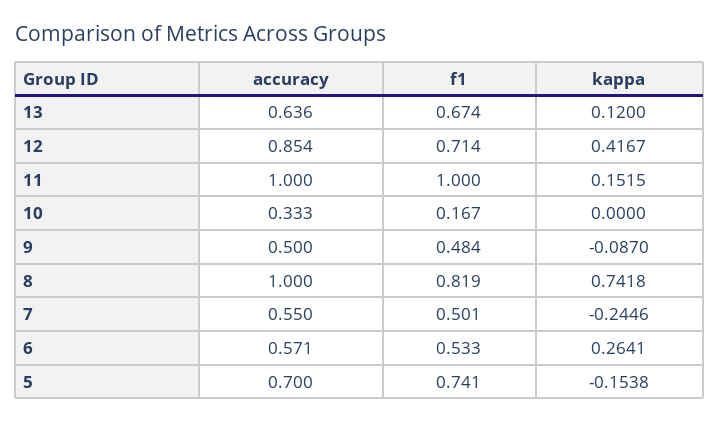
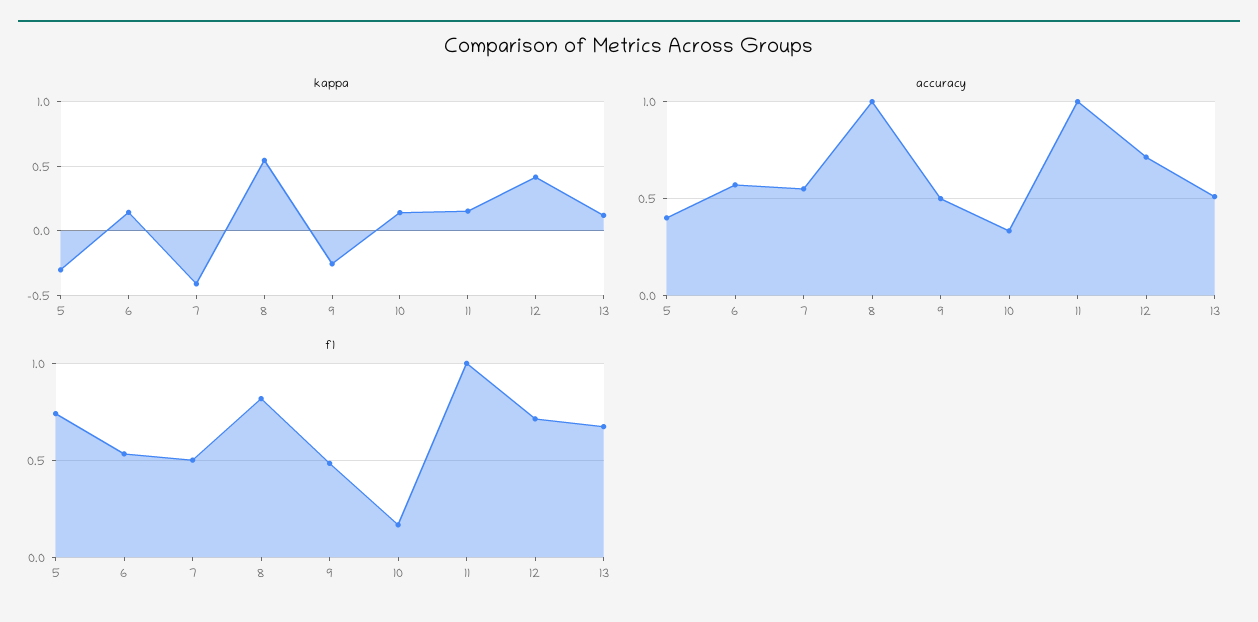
accuracy, 13: 0.636 -> 0.5
accuracy, 12: 0.854 -> 0.7
kappa, 10: 0 -> 0.15
kappa, 9: -0.087 -> -0.25
kappa, 8: 0.7418 -> 0.55
kappa, 7: -0.2446 -> -0.4
kappa, 6: 0.2641 -> 0.15
accuracy, 5: 0.7 -> 0.4
kappa, 5: -0.1538 -> -0.3

